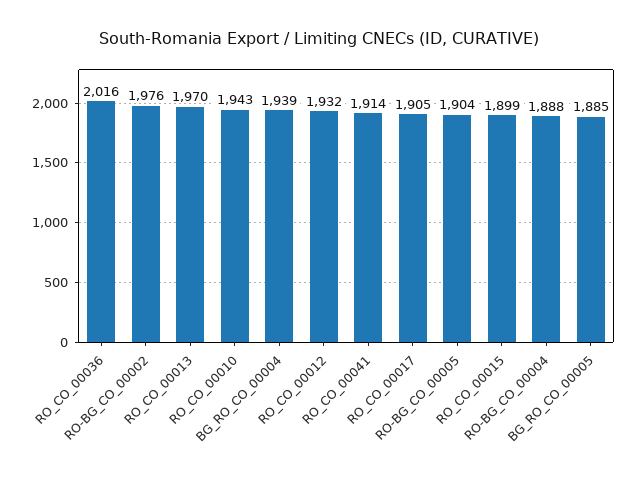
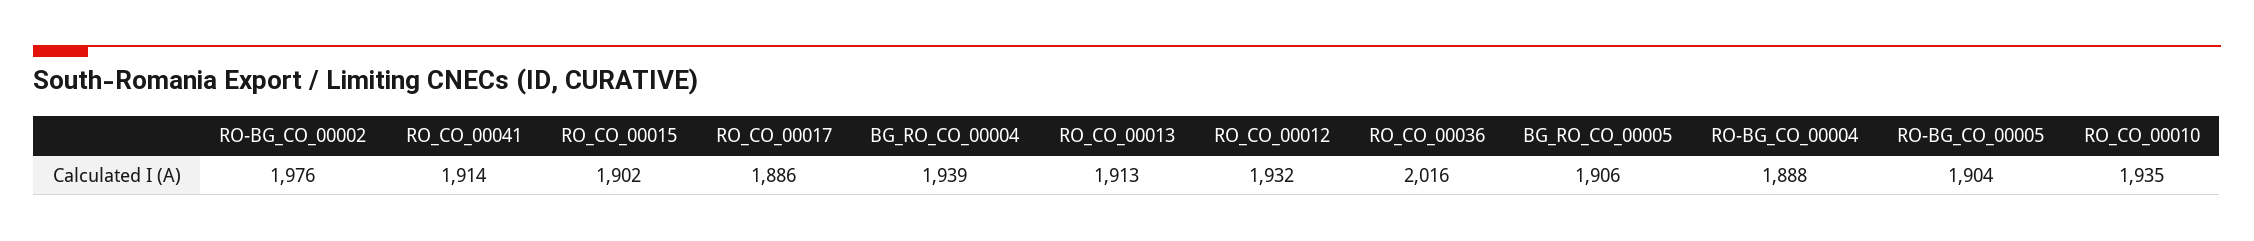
RO_CO_00013: 1970 -> 1913
RO_CO_00010: 1943 -> 1935
RO_CO_00017: 1905 -> 1886
RO_CO_00015: 1899 -> 1902
BG_RO_CO_00005: 1885 -> 1906

